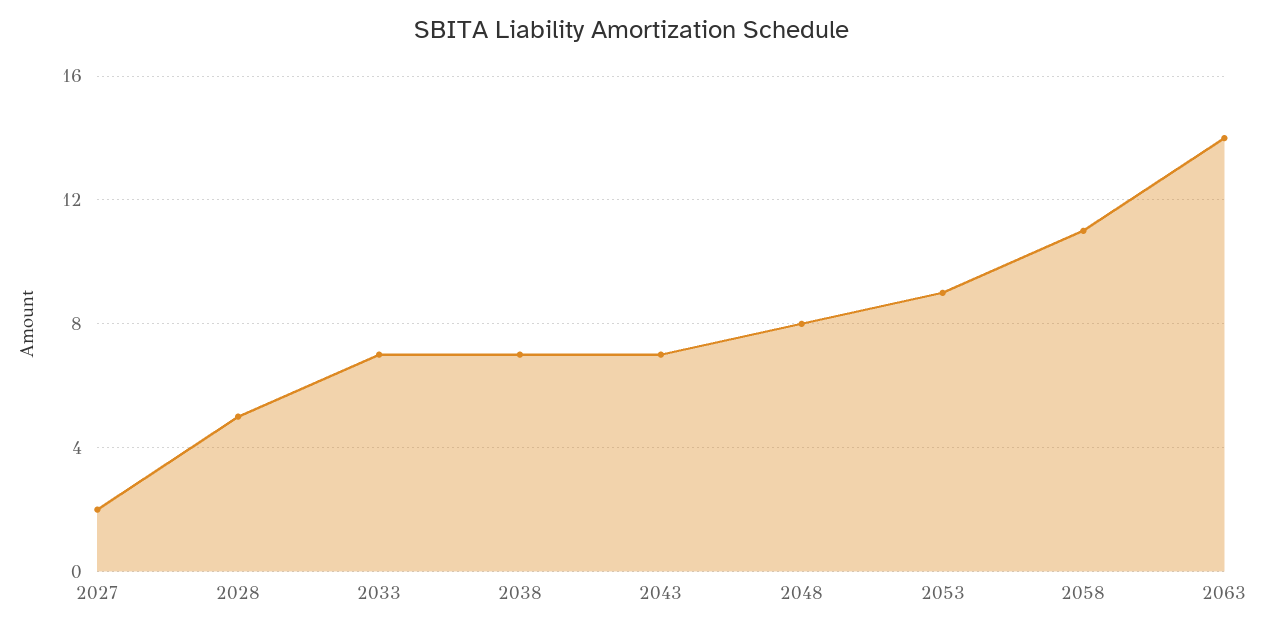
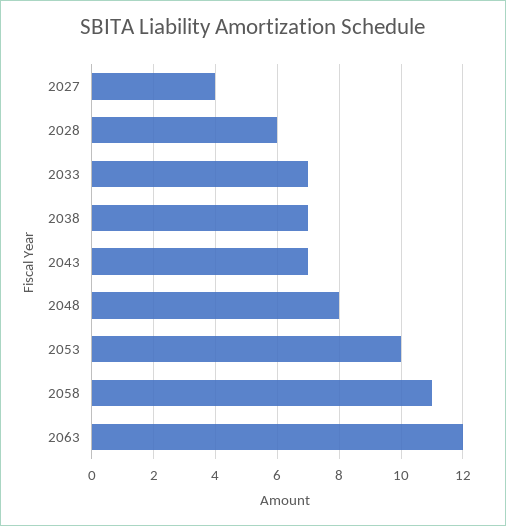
2027: 2 -> 4
2028: 5 -> 6
2053: 9 -> 10
2063: 14 -> 12

